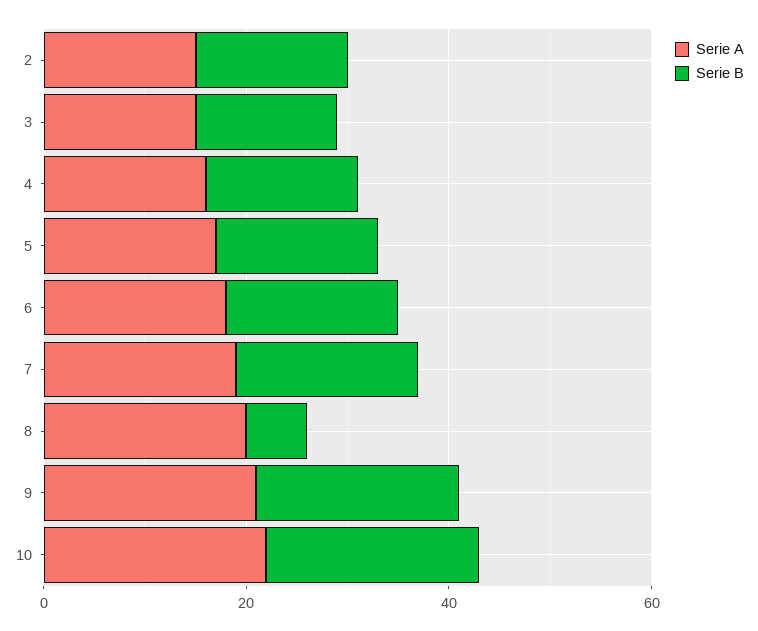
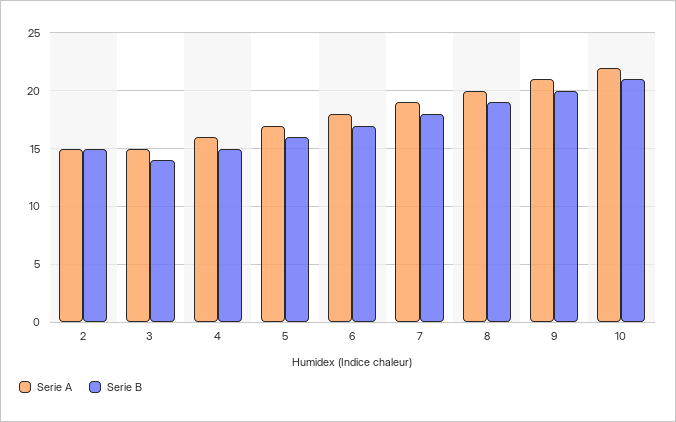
Serie B, 8: 5 -> 19

